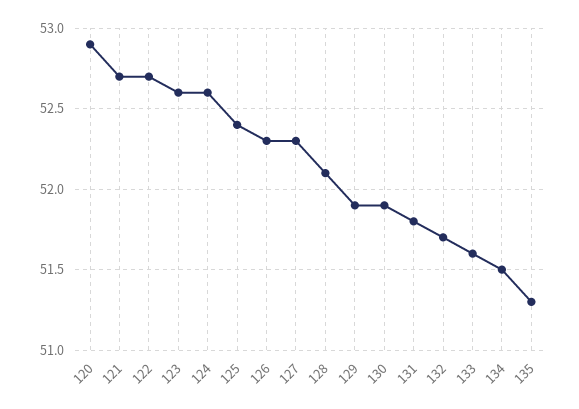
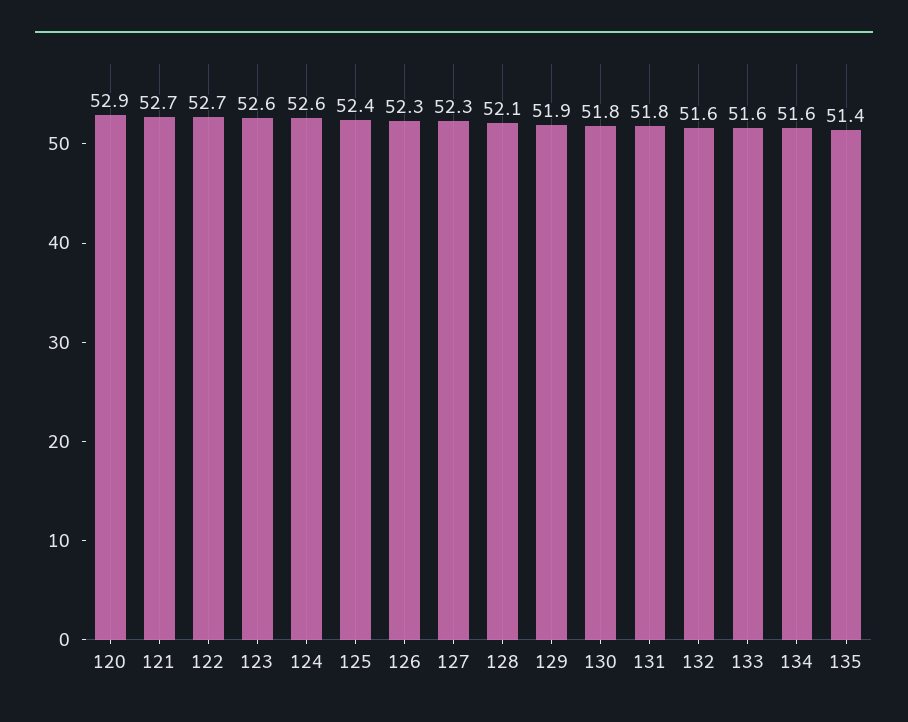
130: 51.9 -> 51.8
132: 51.7 -> 51.6
134: 51.5 -> 51.6
135: 51.3 -> 51.4

